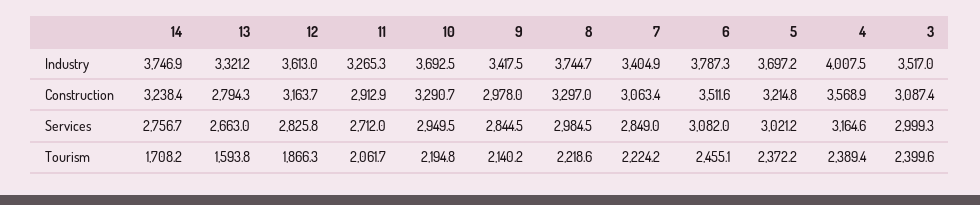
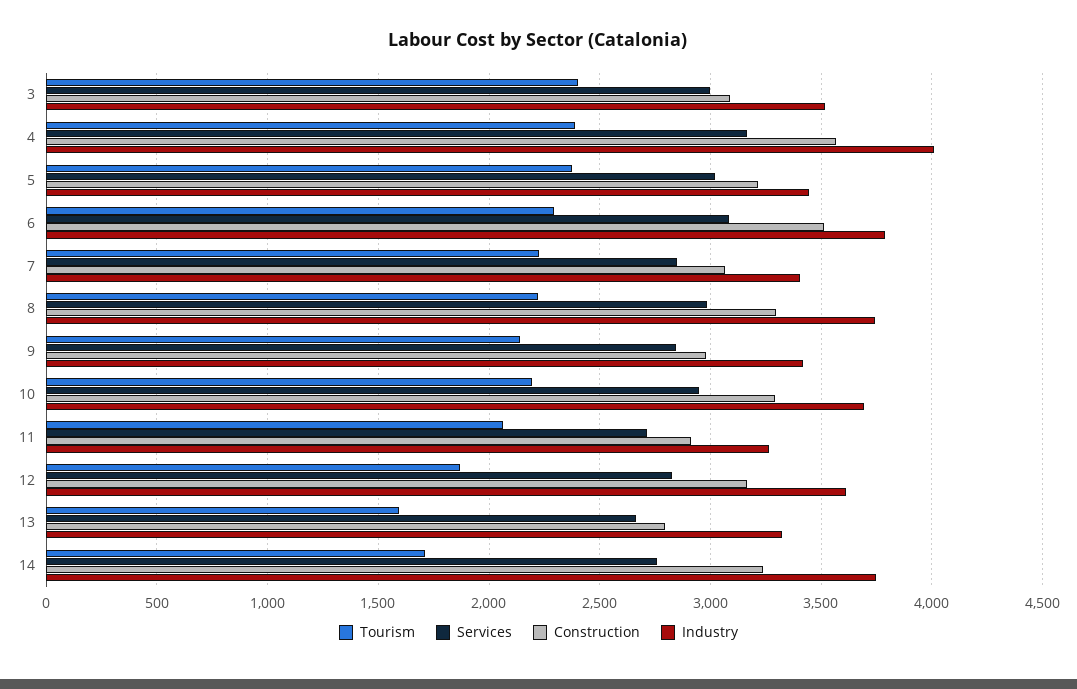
Industry, 5: 3697.2 -> 3450
Tourism, 6: 2455.1 -> 2300

